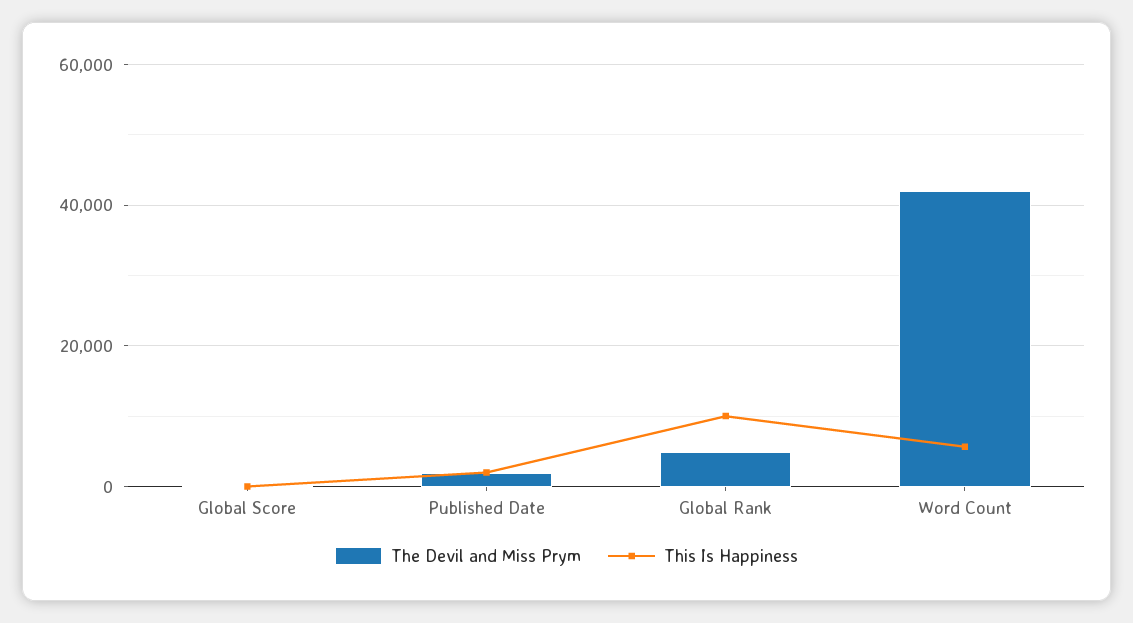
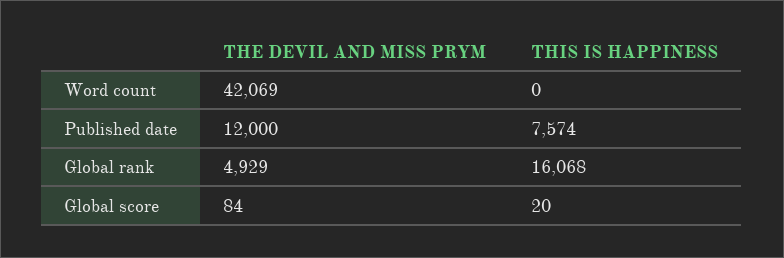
The Devil and Miss Prym, Published Date: 2000 -> 12000
This Is Happiness, Published Date: 2000 -> 7574
This Is Happiness, Global Rank: 10000 -> 16068
This Is Happiness, Word Count: 6000 -> 0

